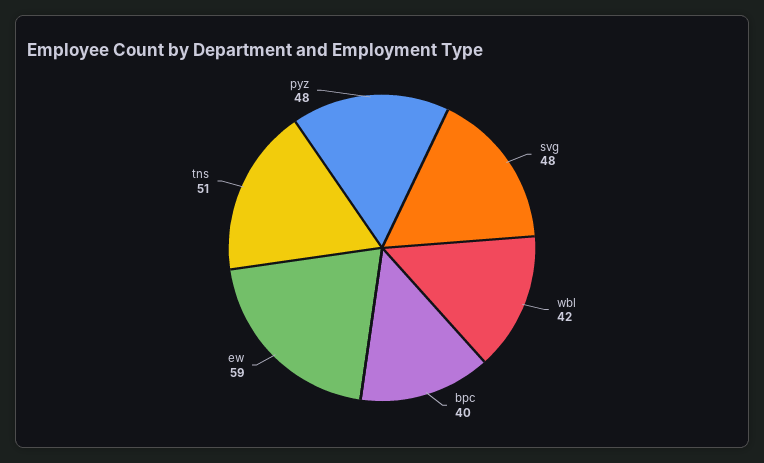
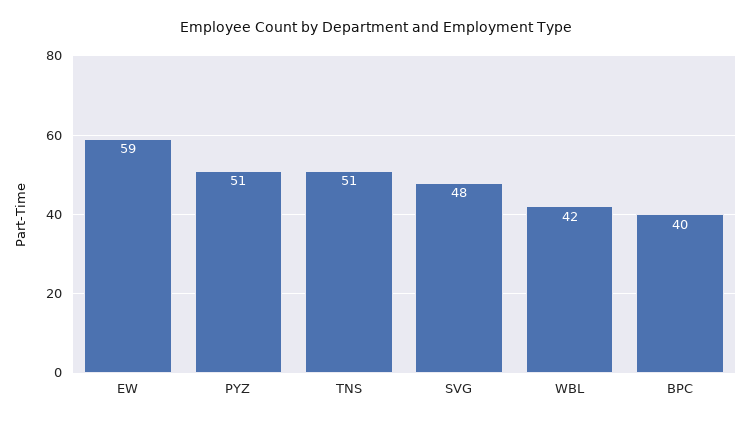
pyz: 48 -> 51

